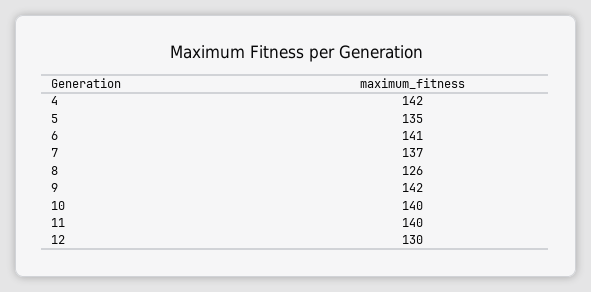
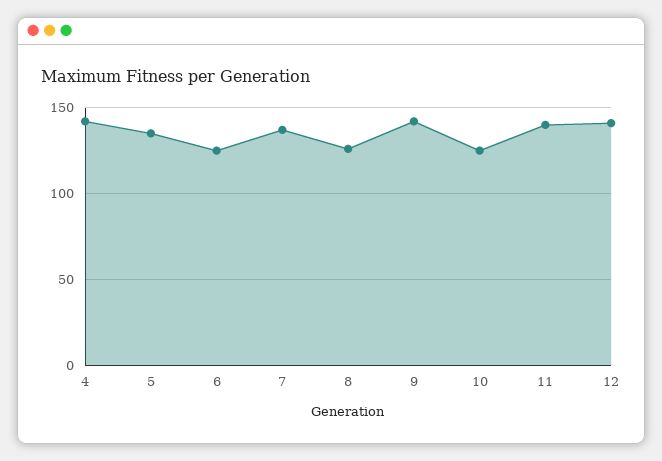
6: 141 -> 125
10: 140 -> 125
12: 130 -> 140

